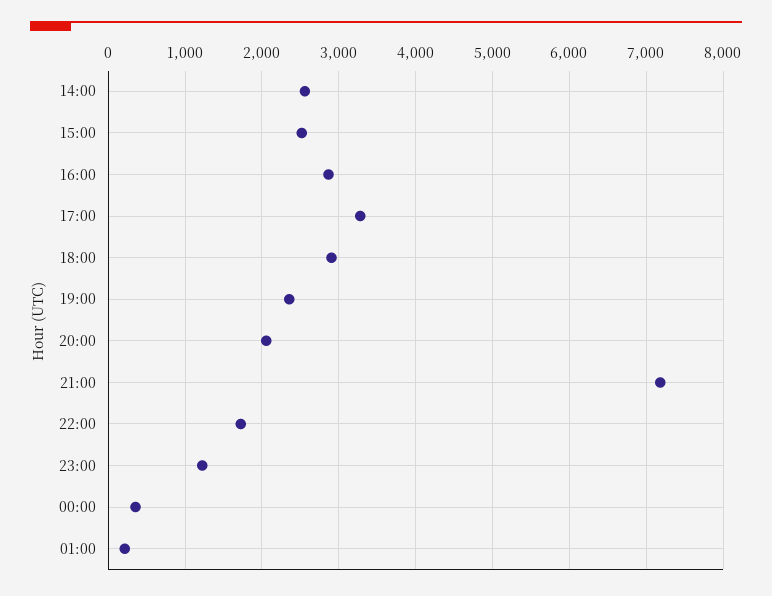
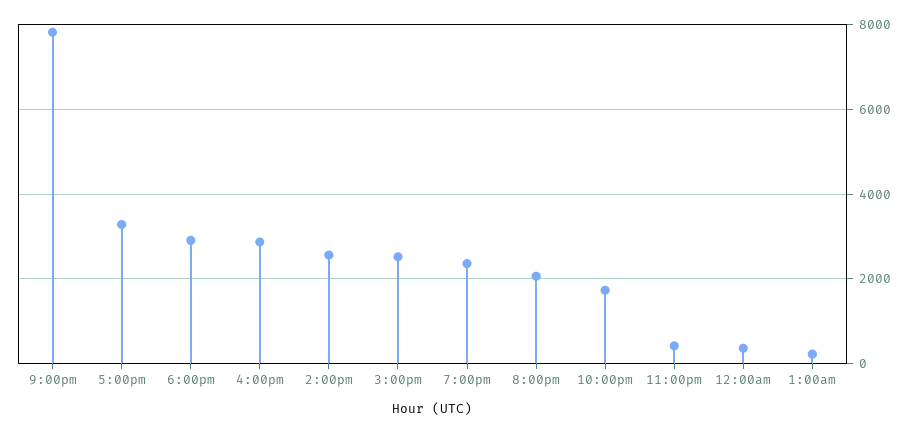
21:00: 7200 -> 7800
23:00: 1200 -> 400

